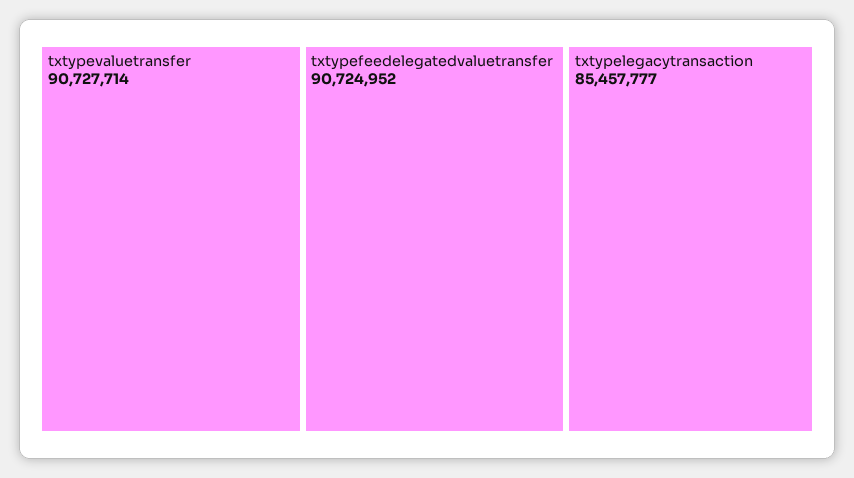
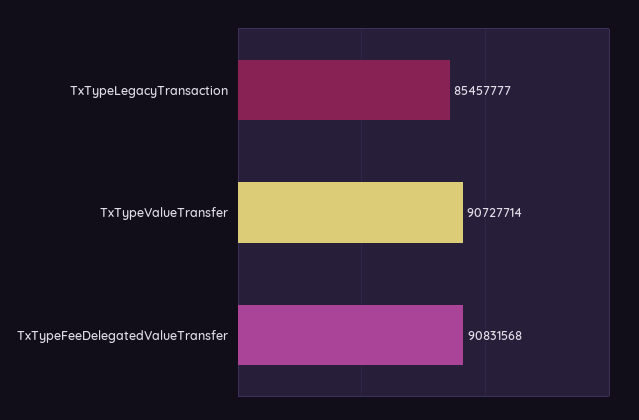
txtypefeedelegatedvaluetransfer: 90724952 -> 90831568

